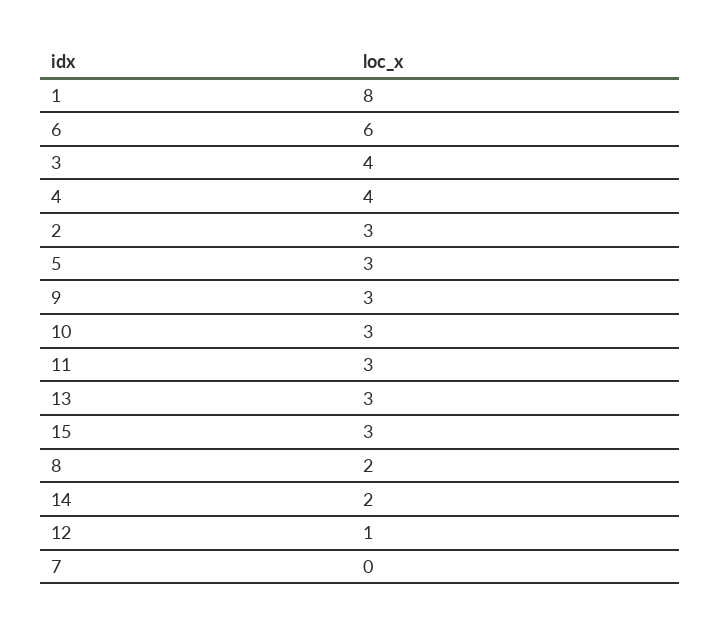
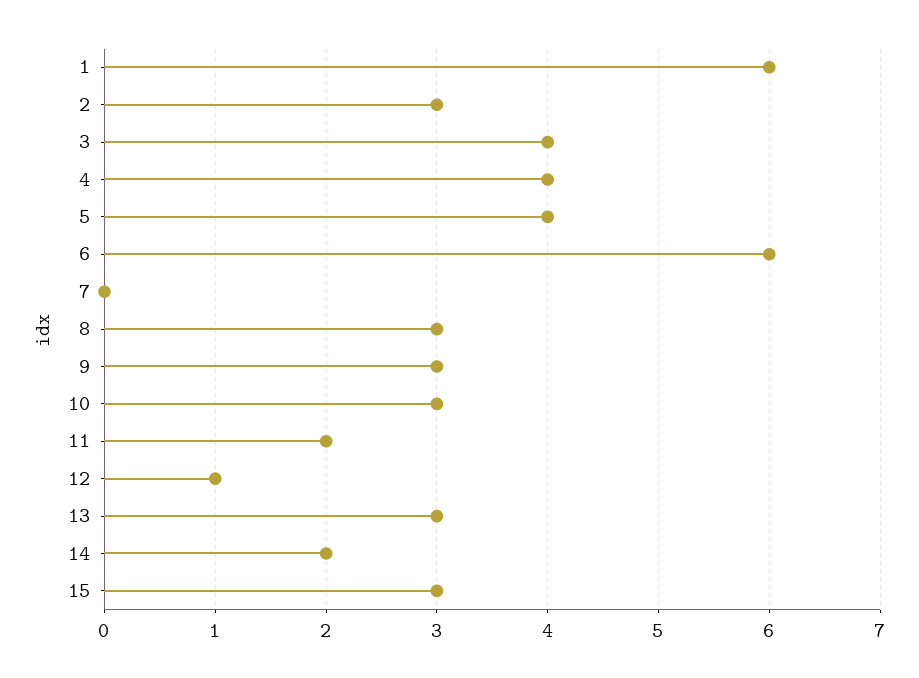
1: 8 -> 6
5: 3 -> 4
11: 3 -> 2
8: 2 -> 3

